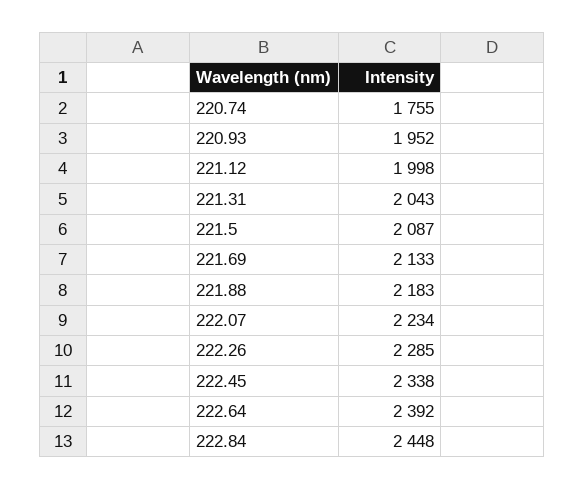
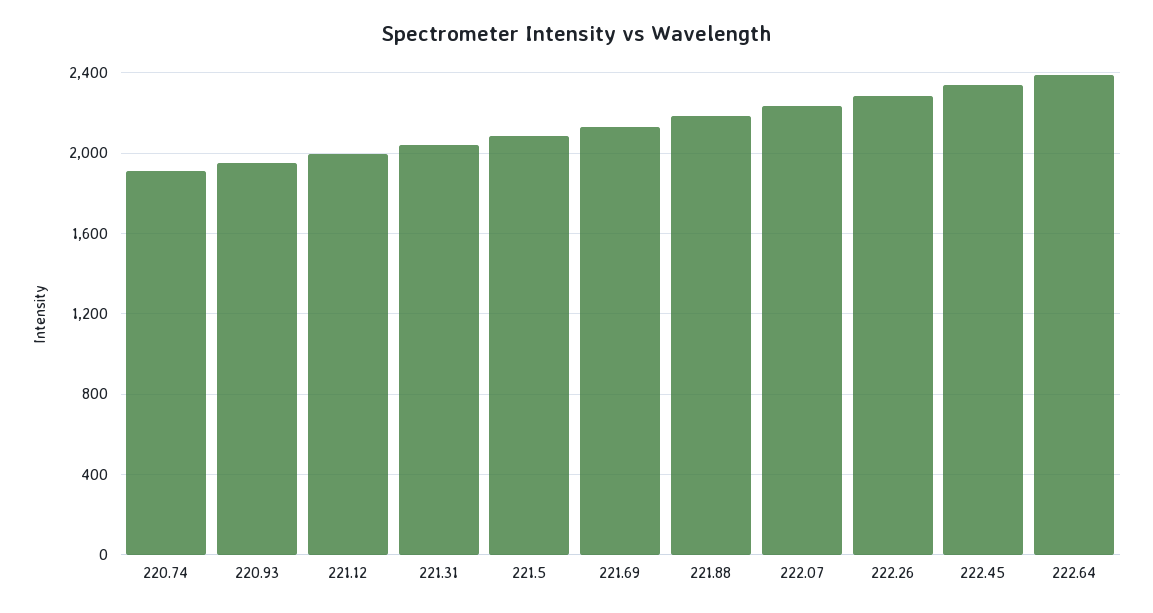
220.74: 1755 -> 1900
222.84: 2448 -> none

